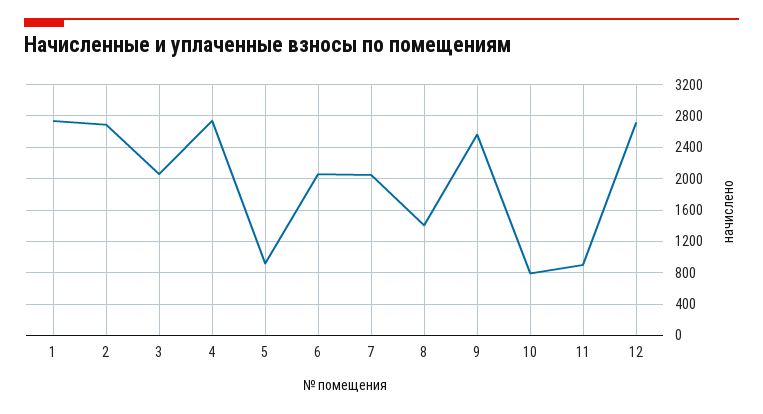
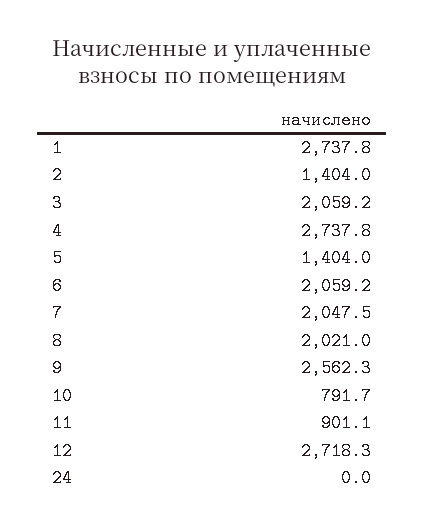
2: 2700 -> 1404
5: 900 -> 1404
8: 1400 -> 2021
24: none -> 0

